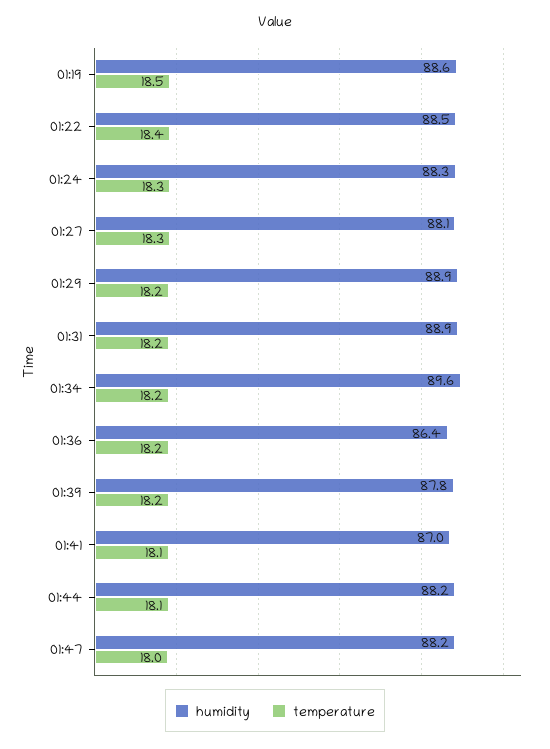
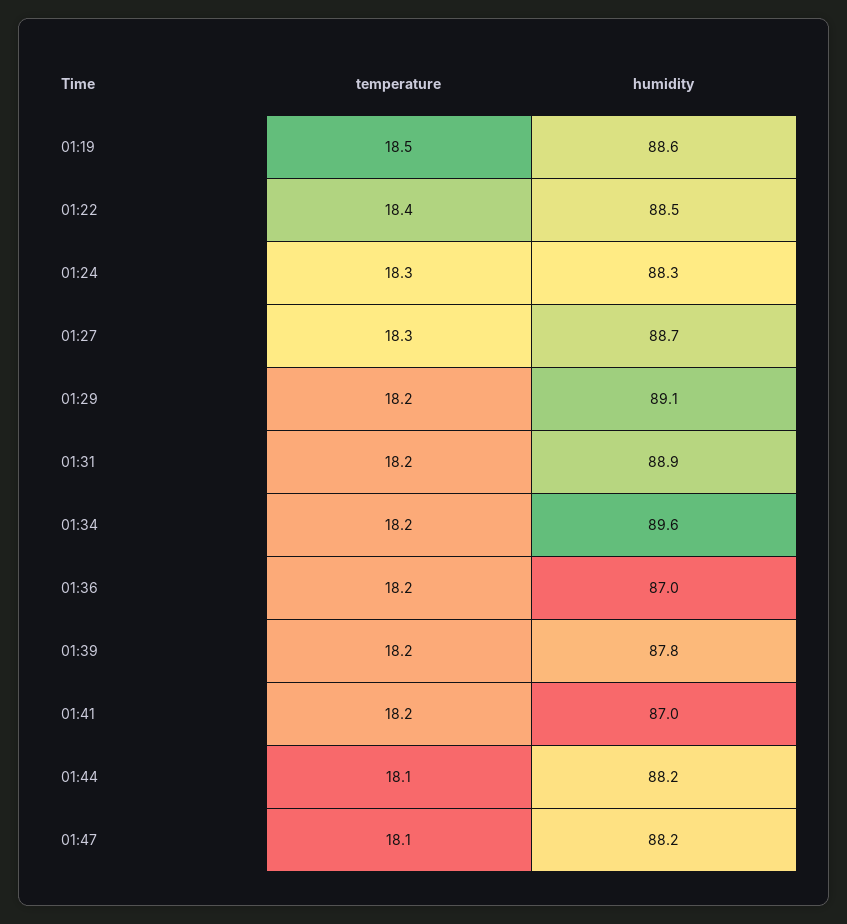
humidity, 01:27: 88.1 -> 88.7
humidity, 01:29: 88.9 -> 89.1
humidity, 01:36: 86.4 -> 87
temperature, 01:41: 18.1 -> 18.2
temperature, 01:47: 18 -> 18.1

